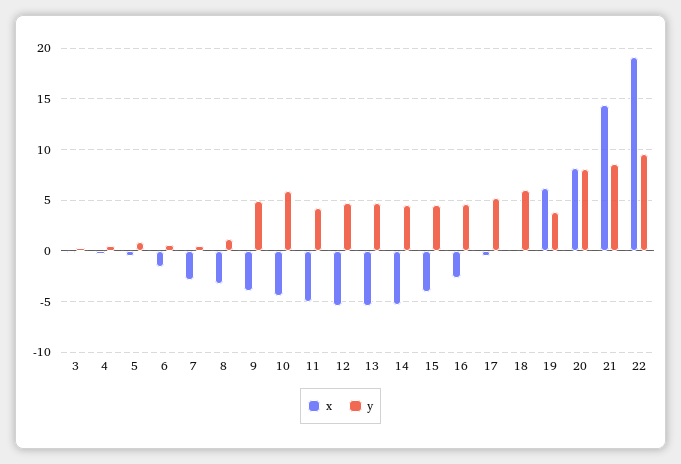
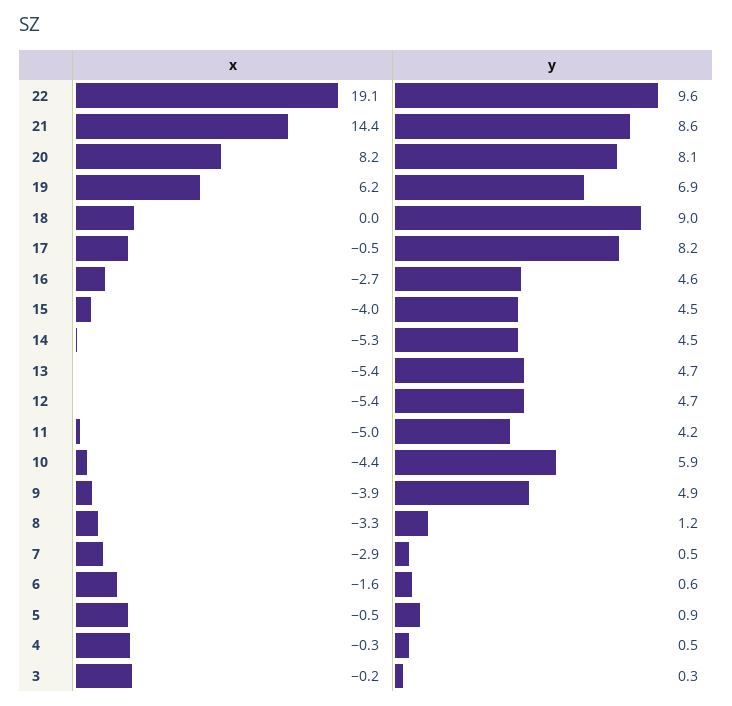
y, 17: 5 -> 8.2
y, 18: 6 -> 9
y, 19: 4 -> 6.9

